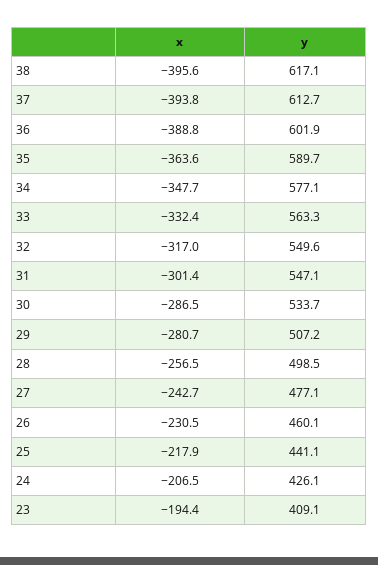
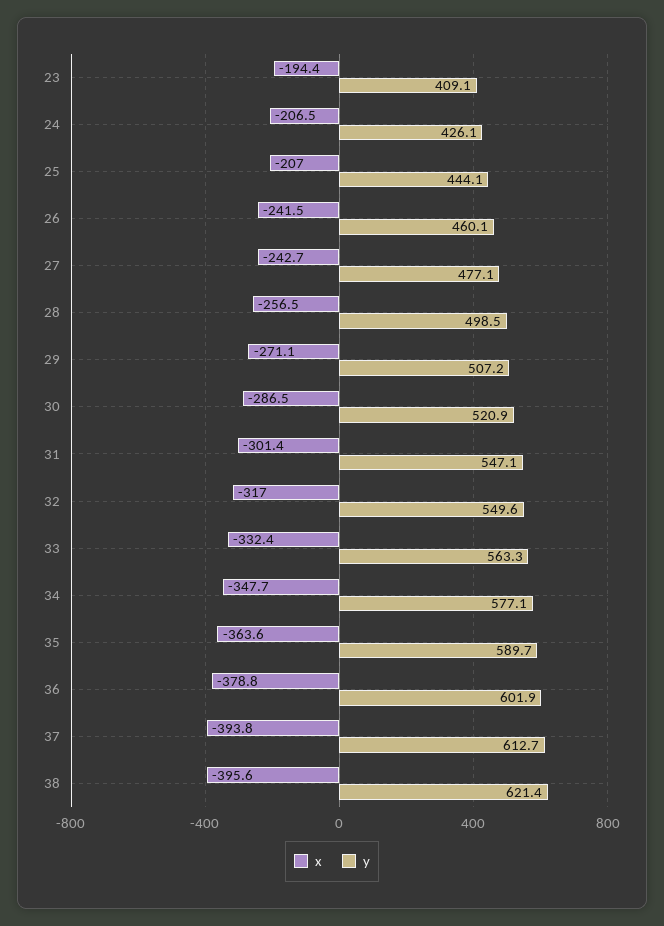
y, 38: 617.1 -> 621.4
x, 36: -388.8 -> -378.8
y, 30: 533.7 -> 520.9
x, 29: -280.7 -> -271.1
x, 26: -230.5 -> -241.5
x, 25: -217.9 -> -207
y, 25: 441.1 -> 444.1

